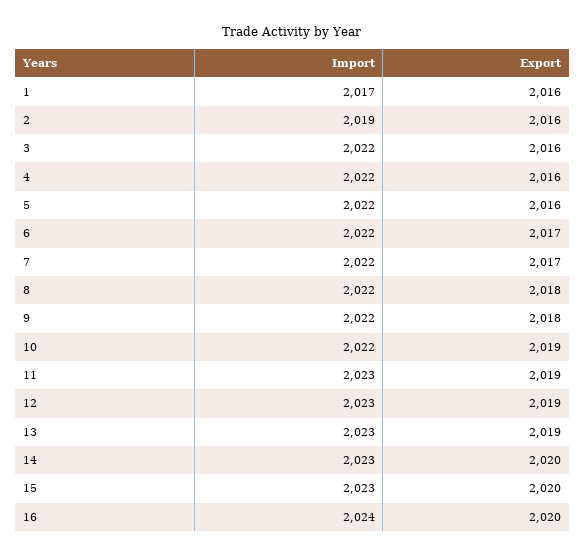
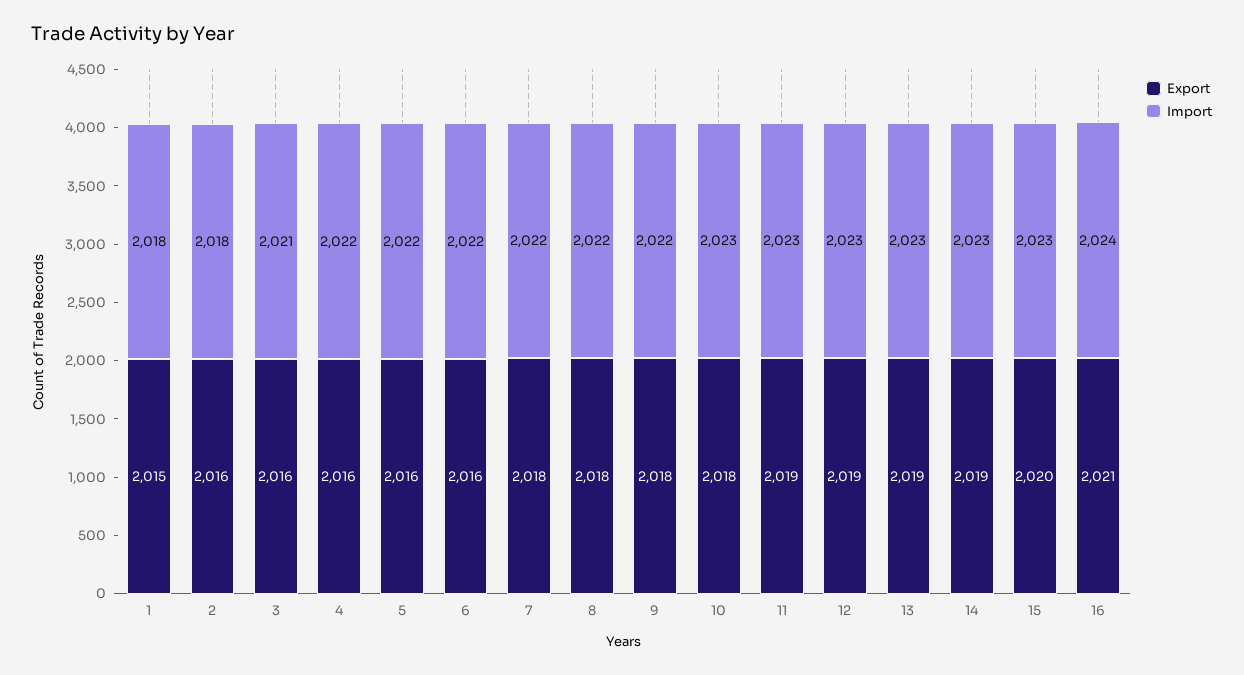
Import, 1: 2017 -> 2018
Export, 1: 2016 -> 2015
Import, 2: 2019 -> 2018
Import, 3: 2022 -> 2021
Export, 6: 2017 -> 2016
Export, 7: 2017 -> 2018
Import, 10: 2022 -> 2023
Export, 10: 2019 -> 2018
Export, 14: 2020 -> 2019
Export, 16: 2020 -> 2021

